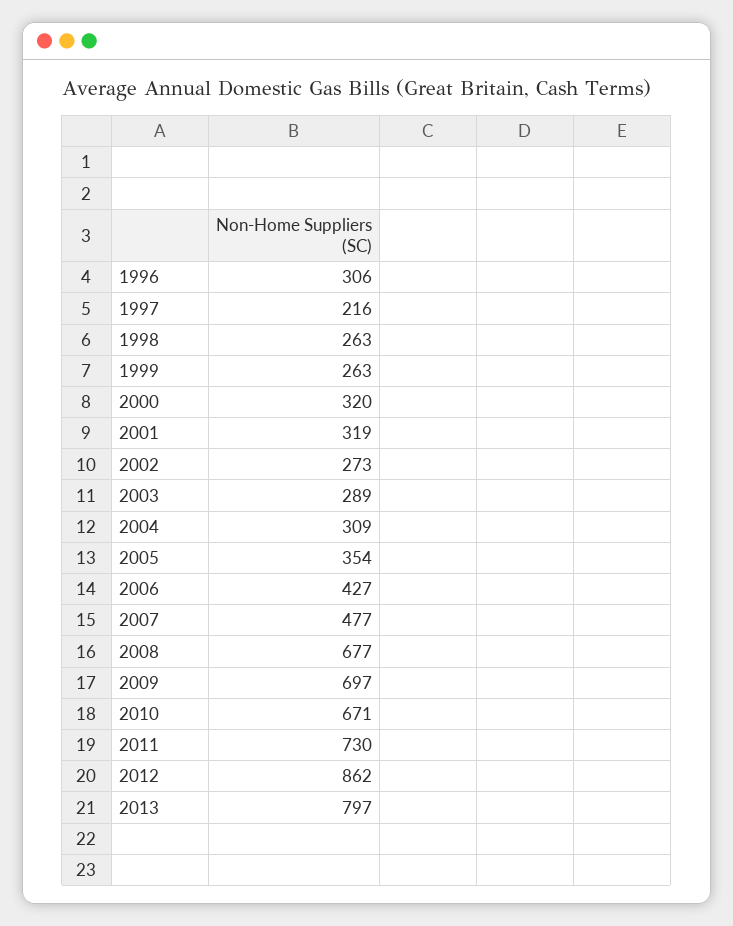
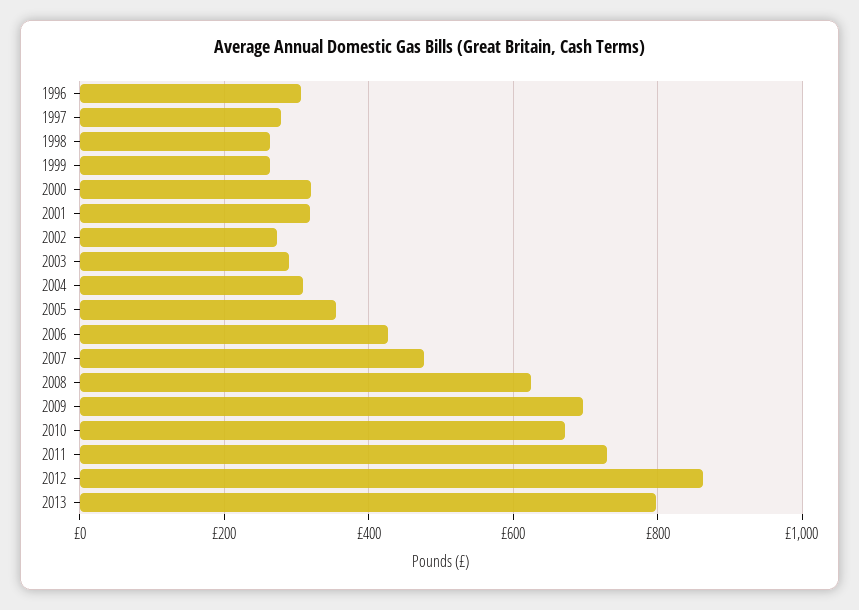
1997: 216 -> 280
2008: 677 -> 620

